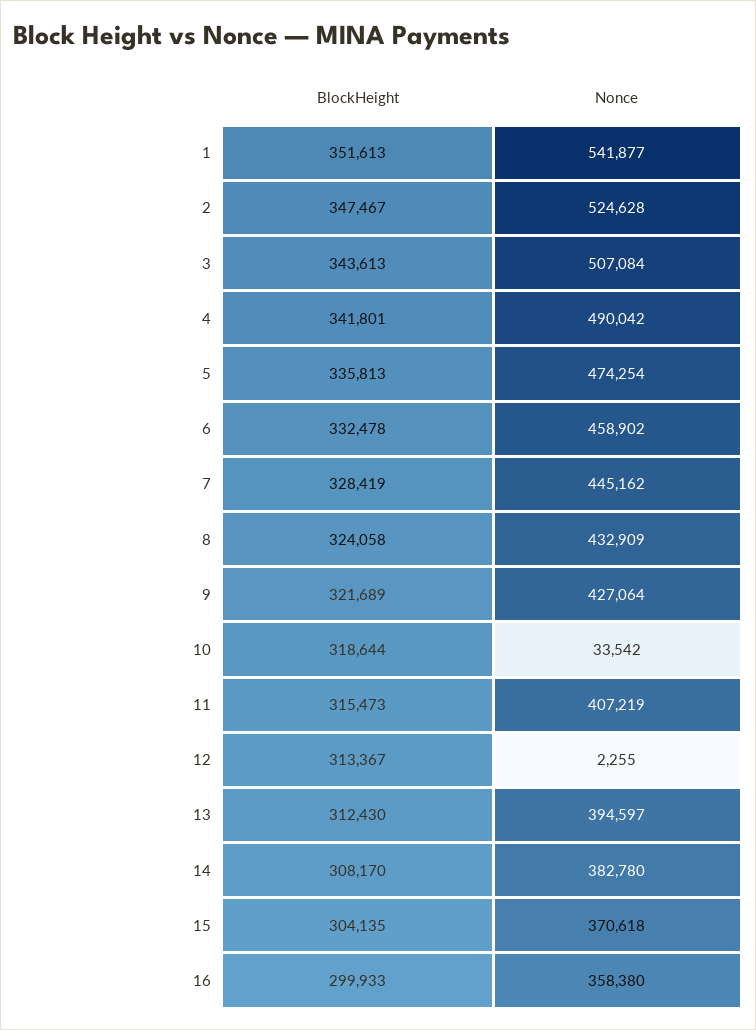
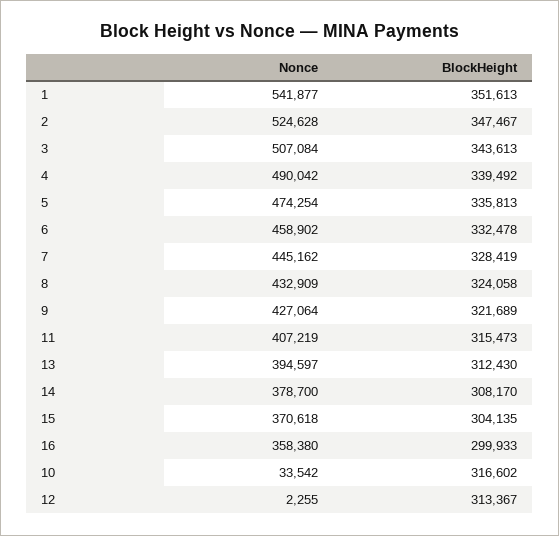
BlockHeight, 4: 341801 -> 339492
BlockHeight, 10: 318644 -> 316602
Nonce, 14: 382780 -> 378700

